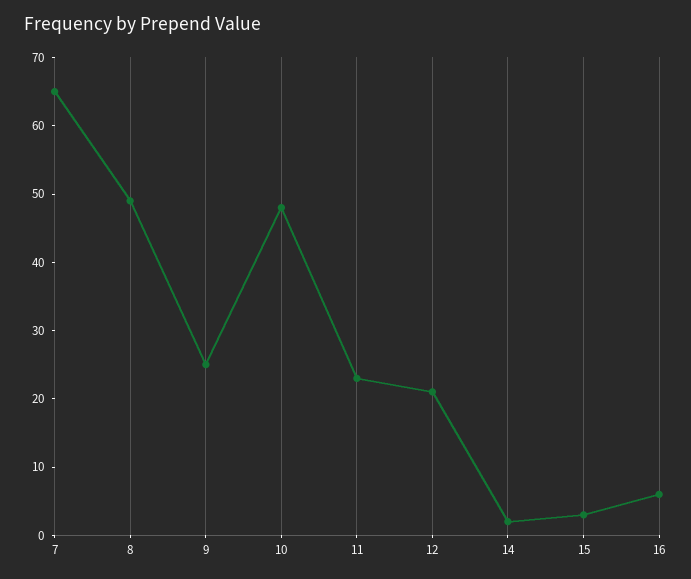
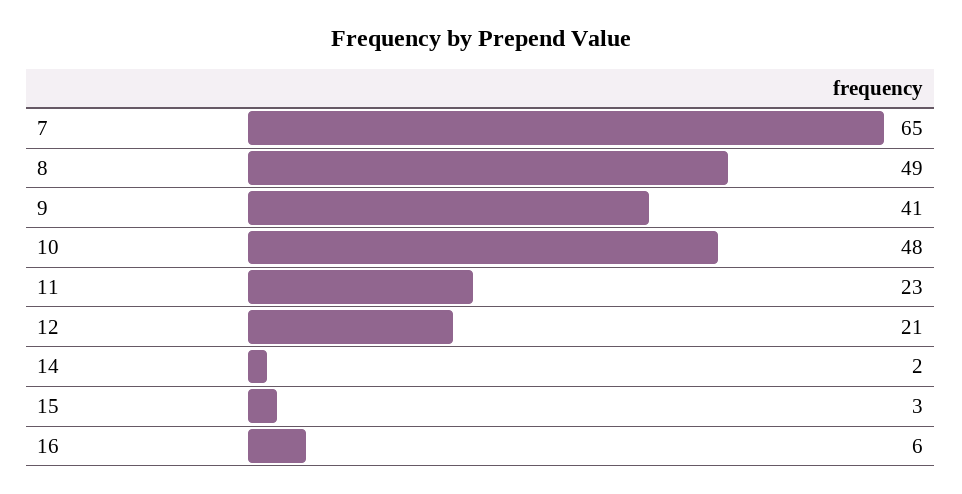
9: 25 -> 41

